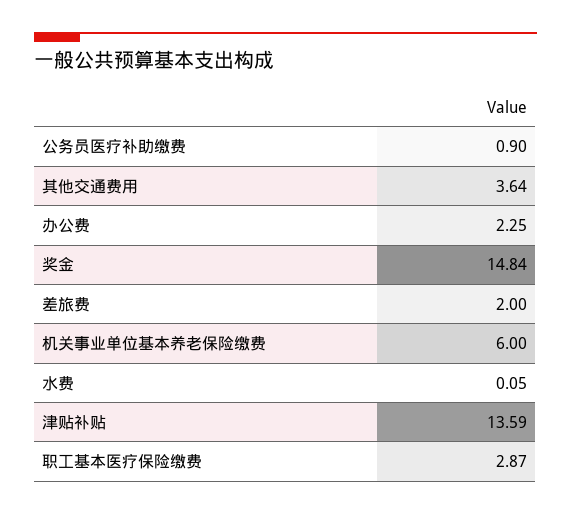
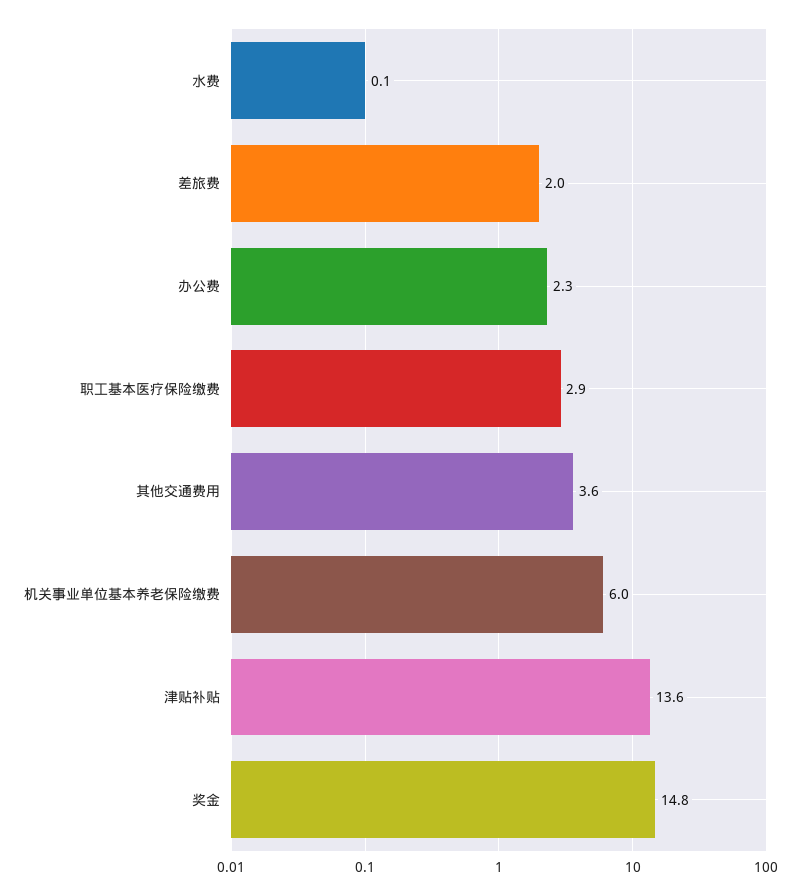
公务员医疗补助缴费: 0.9 -> none

